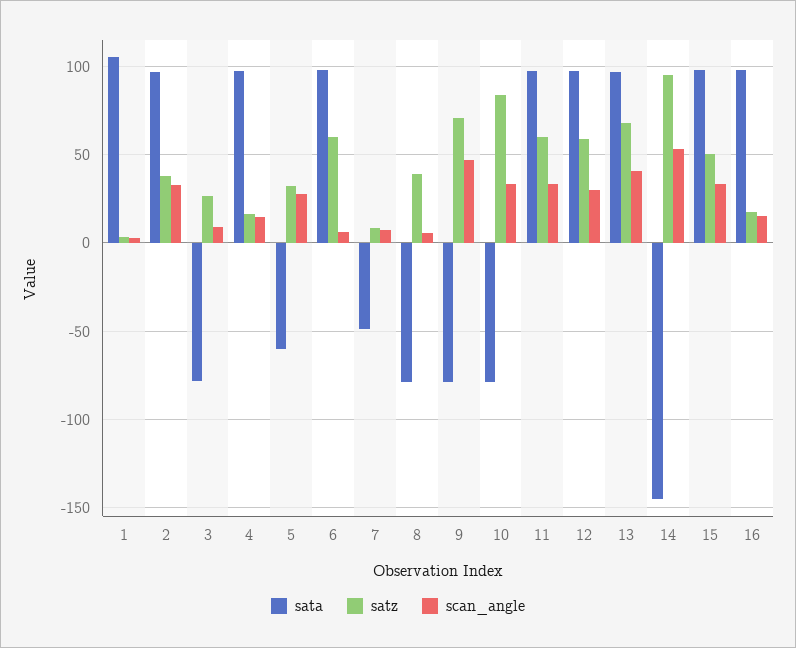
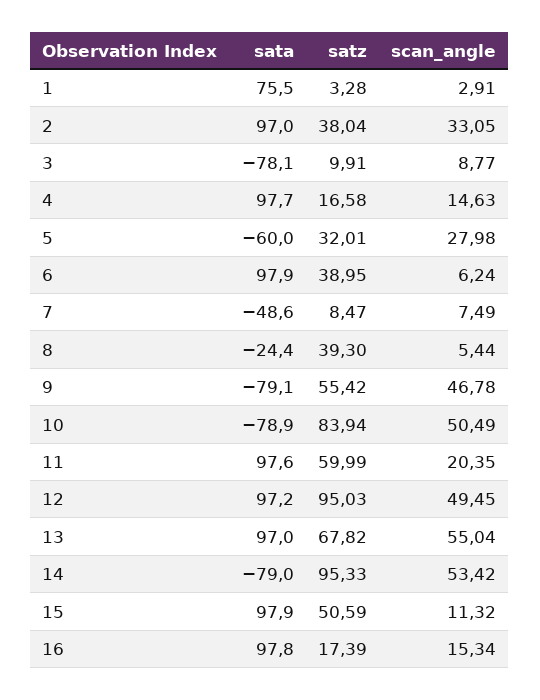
sata, 1: 105 -> 75.5
satz, 3: 25 -> 9.91
satz, 6: 60 -> 38.95
sata, 8: -80 -> -24.4
satz, 9: 70 -> 55.42
scan_angle, 10: 35 -> 50.49
scan_angle, 11: 35 -> 20.35
satz, 12: 60 -> 95.03
scan_angle, 12: 30 -> 49.45
scan_angle, 13: 40 -> 55.04
sata, 14: -145 -> -79
scan_angle, 15: 35 -> 11.32

